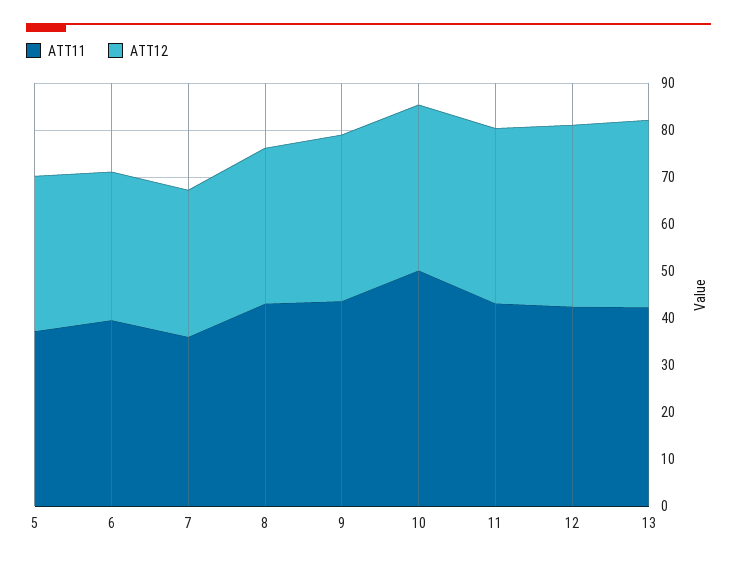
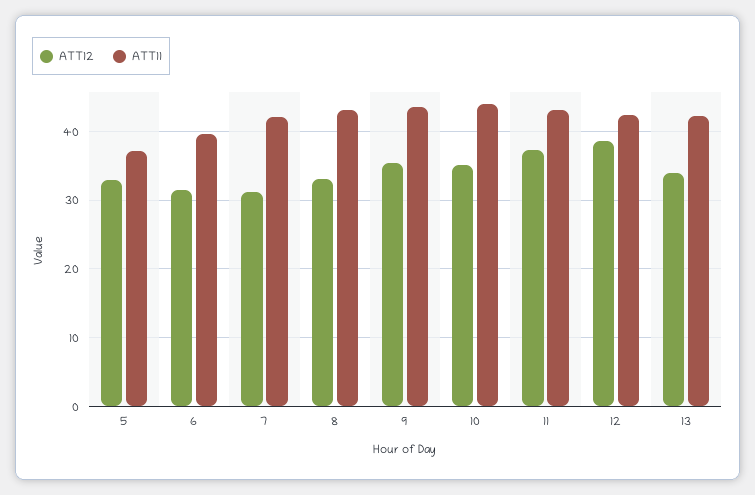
ATT11, 7: 36 -> 42
ATT11, 10: 50 -> 44
ATT12, 13: 40 -> 34

